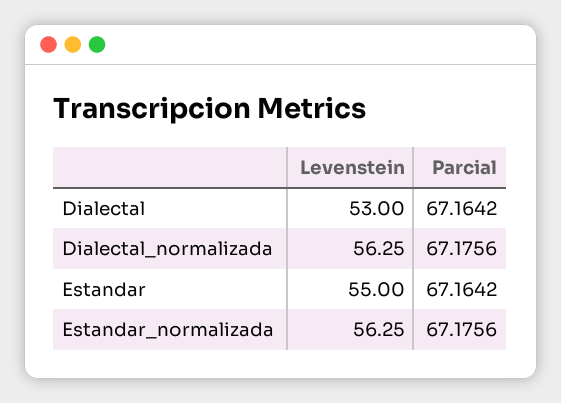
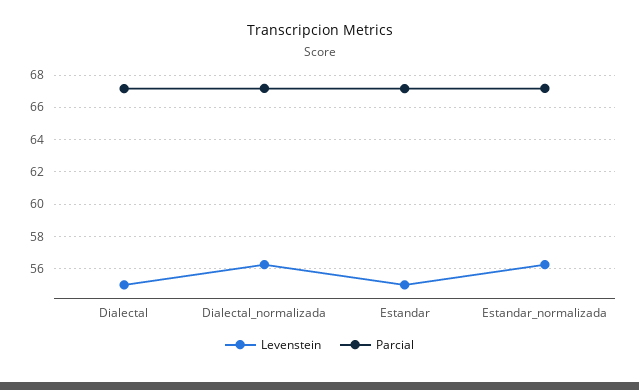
Levenstein, Dialectal: 53 -> 55

